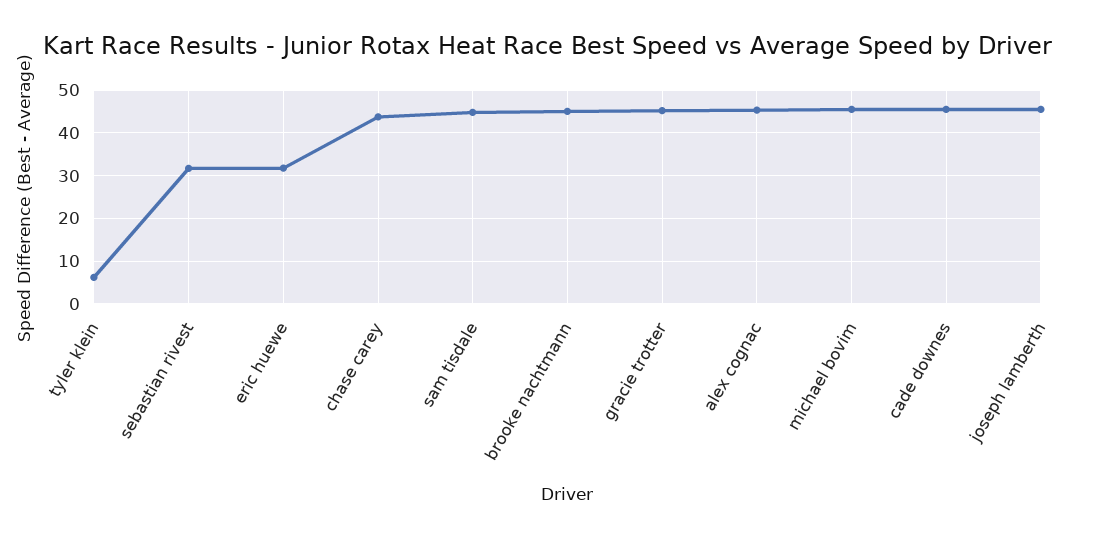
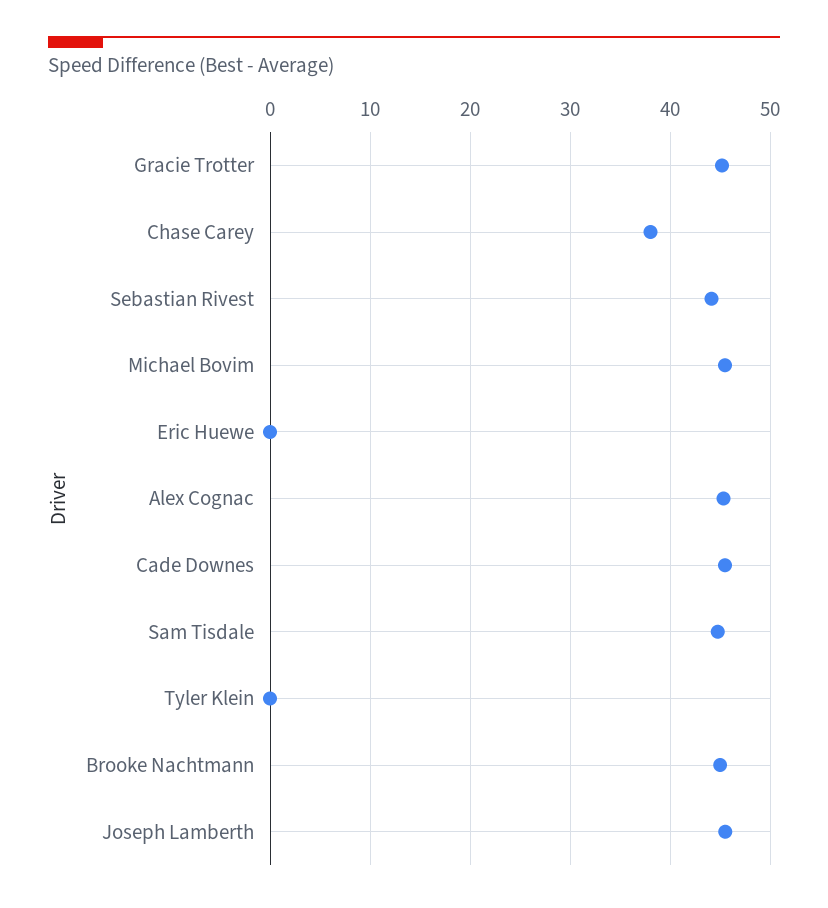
tyler klein: 6 -> 0
sebastian rivest: 32 -> 44
eric huewe: 32 -> 0
chase carey: 44 -> 38

